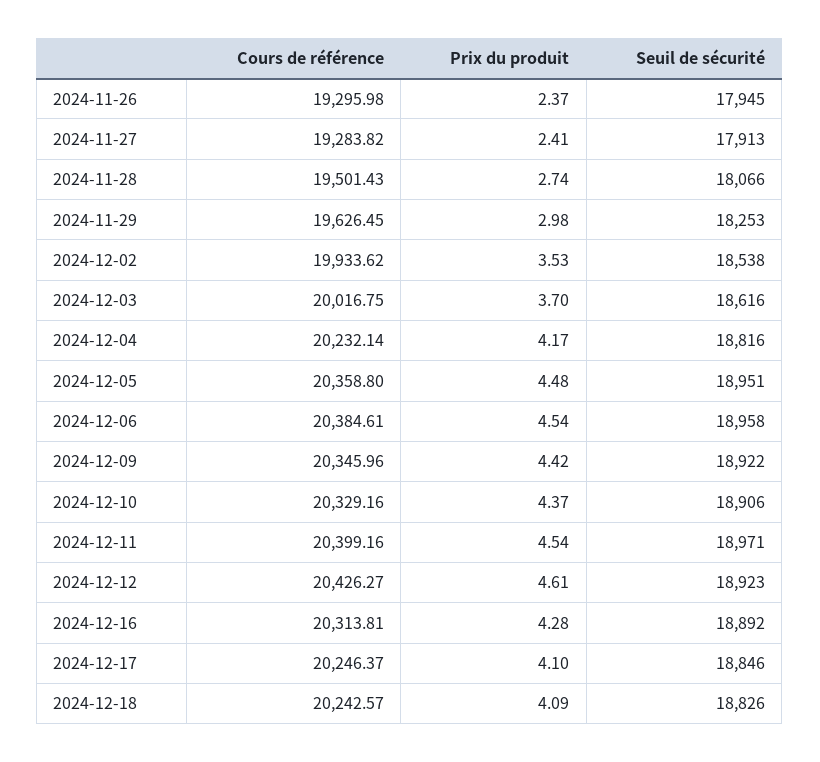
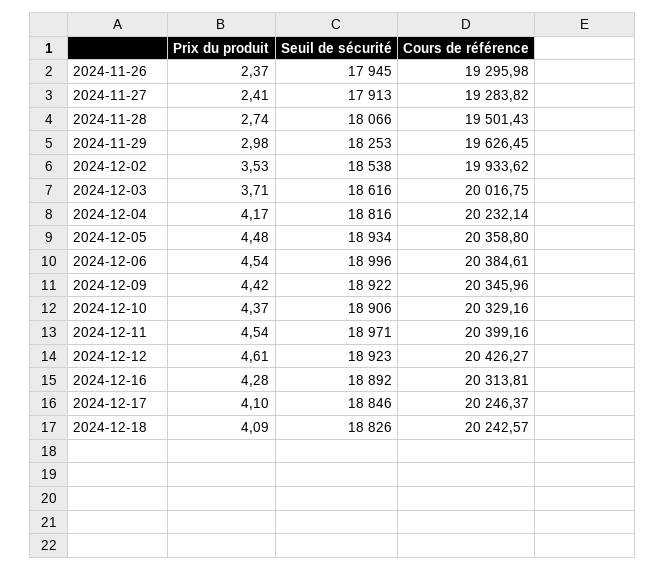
Prix du produit, 2024-12-03: 3.7 -> 3.71
Seuil de sécurité, 2024-12-05: 18951 -> 18934
Seuil de sécurité, 2024-12-06: 18958 -> 18996

